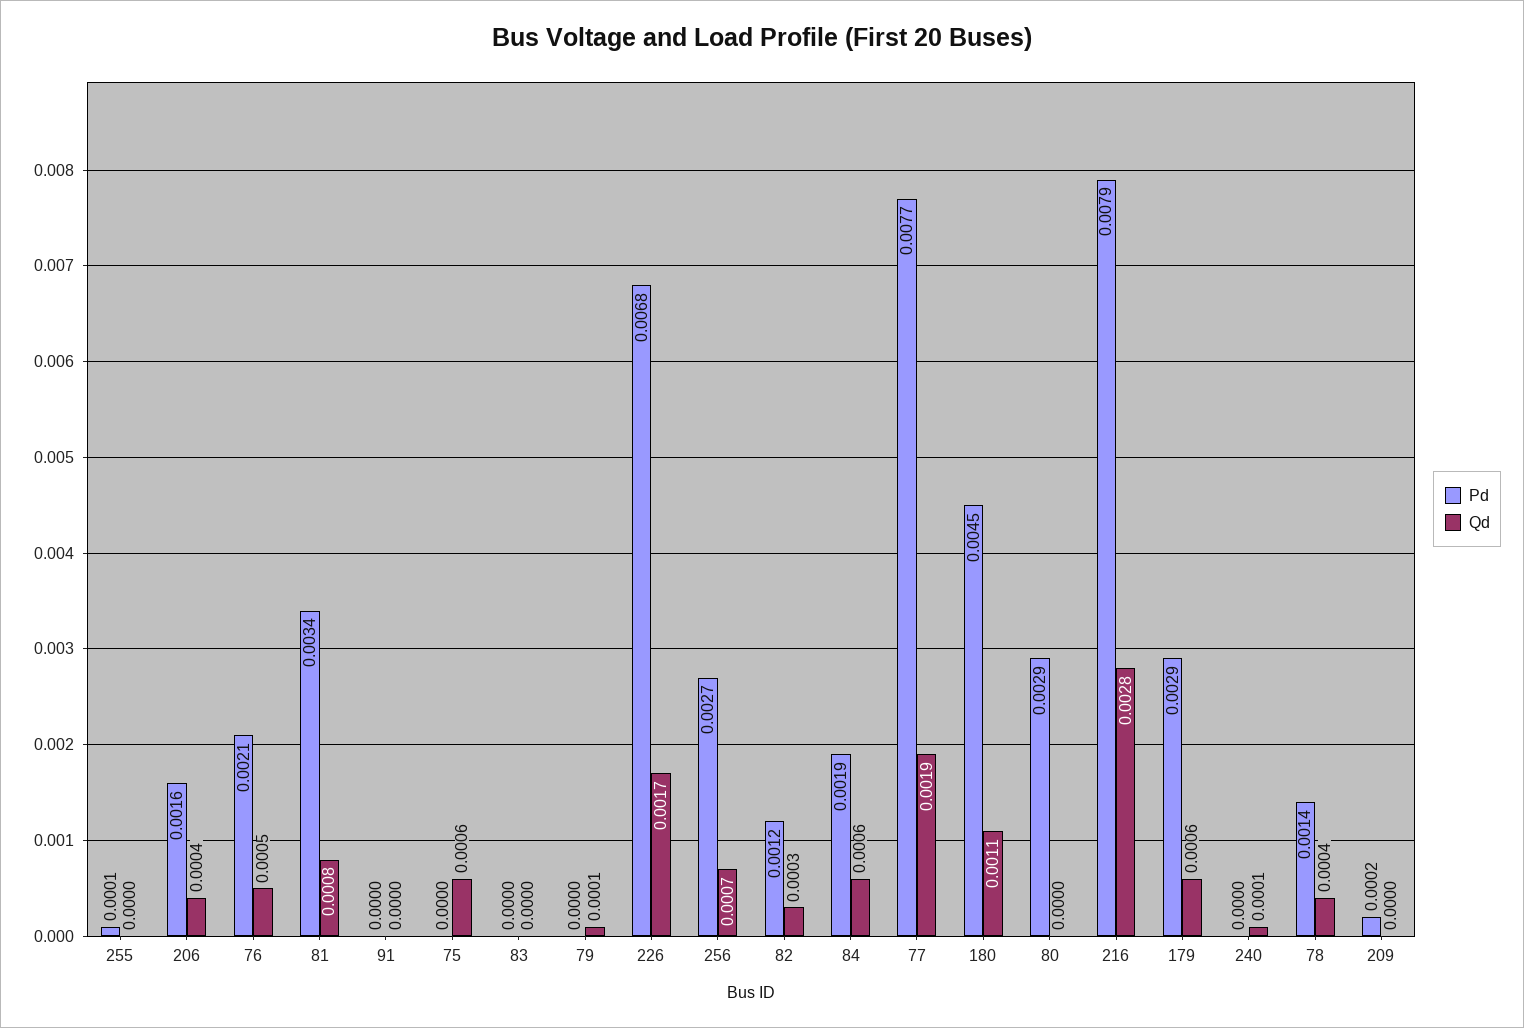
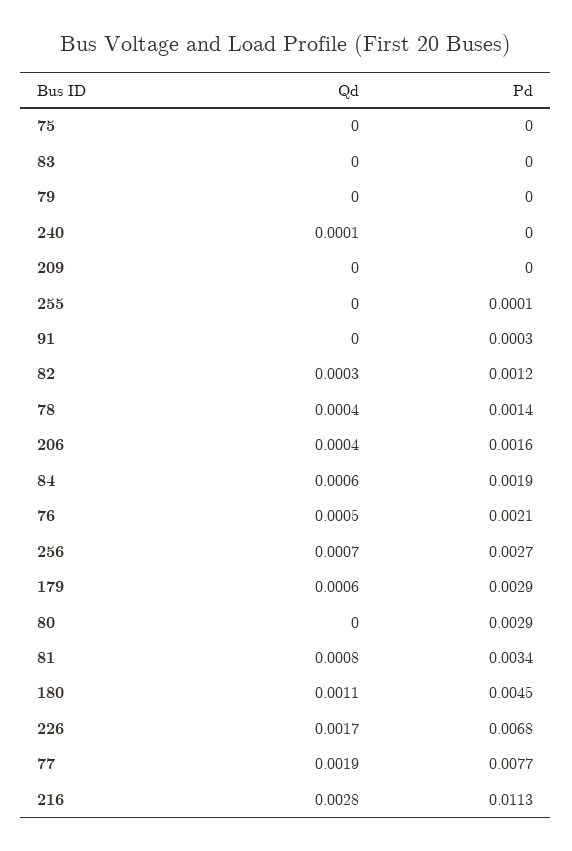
Pd, 91: 0 -> 0.0003
Qd, 75: 0.0006 -> 0
Qd, 79: 0.0001 -> 0
Pd, 216: 0.0079 -> 0.0113
Pd, 209: 0.0002 -> 0

